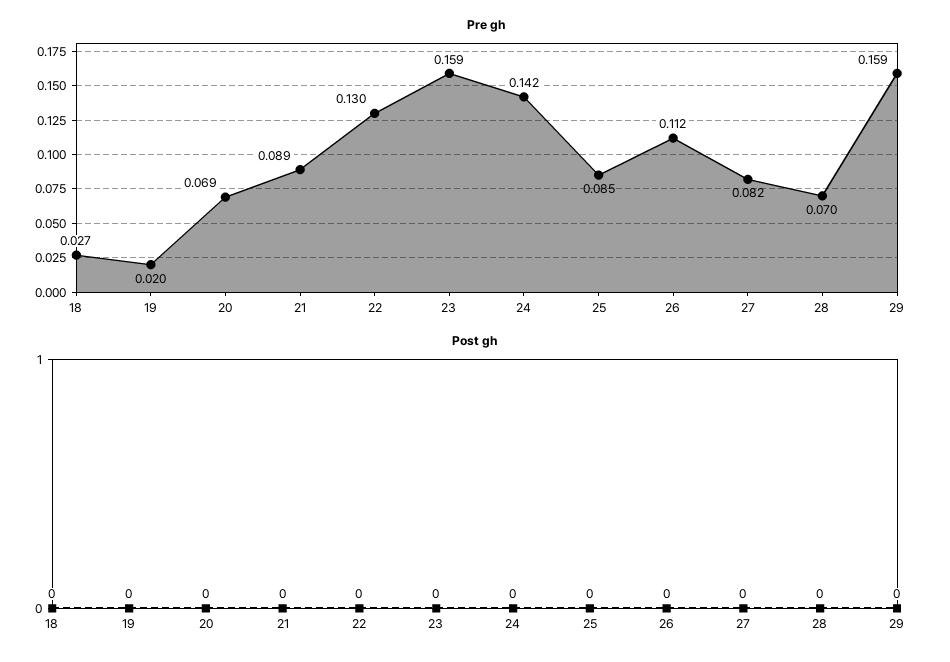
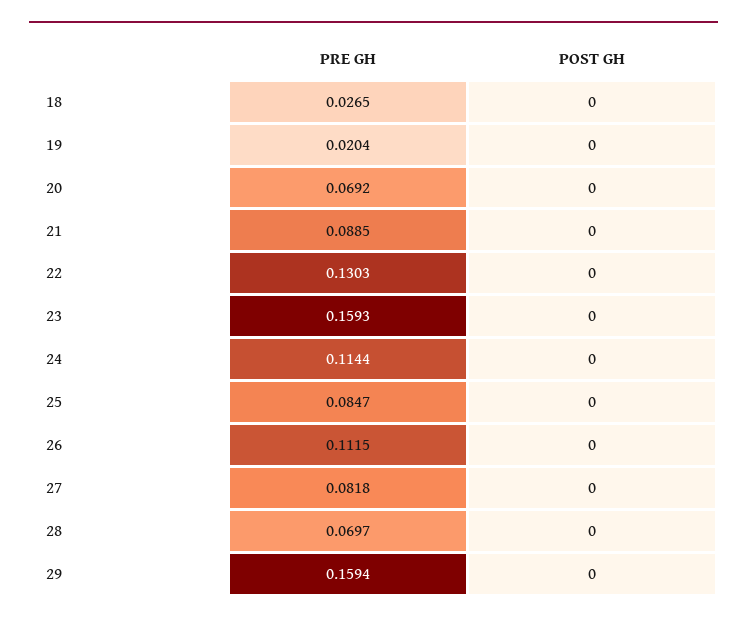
Pre gh, 24: 0.142 -> 0.1144

